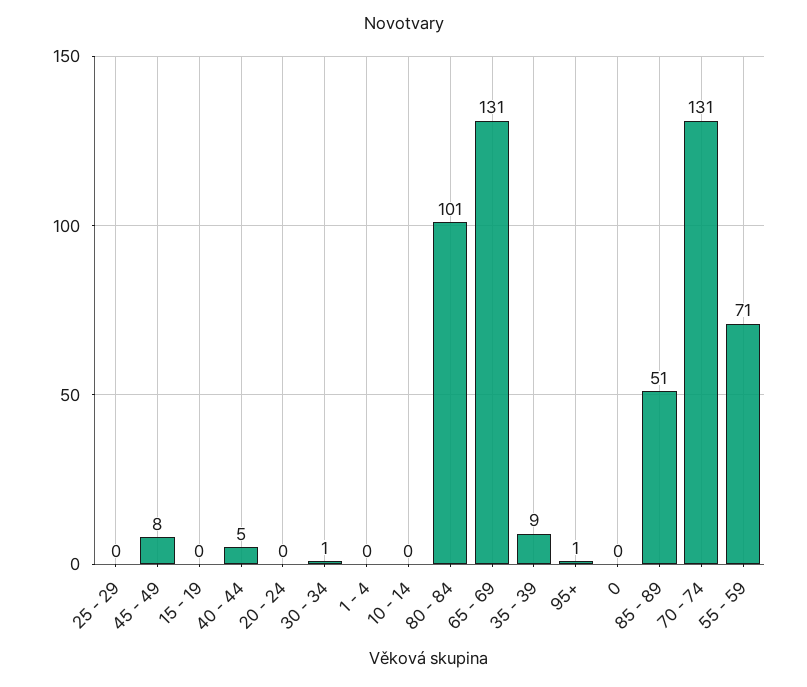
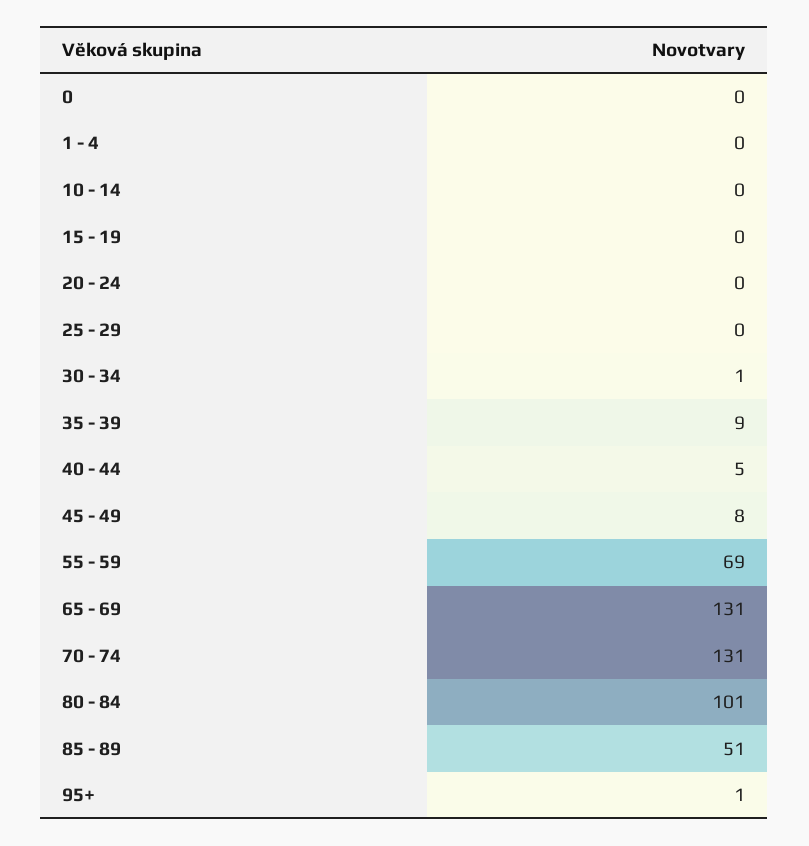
55 - 59: 71 -> 69

